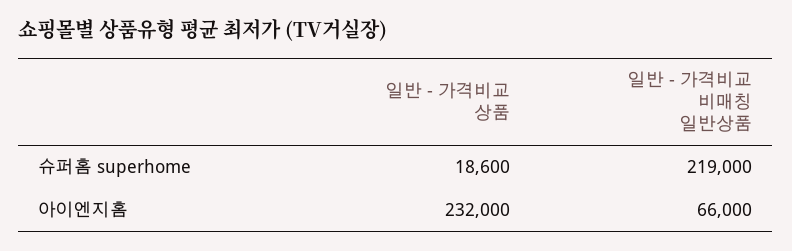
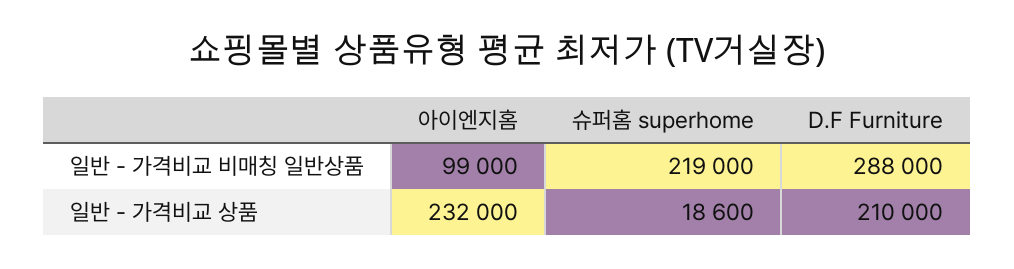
일반 - 가격비교 비매칭 일반상품, 아이엔지홈: 66000 -> 99000
일반 - 가격비교 비매칭 일반상품, D.F Furniture: none -> 288000
일반 - 가격비교 상품, D.F Furniture: none -> 210000

